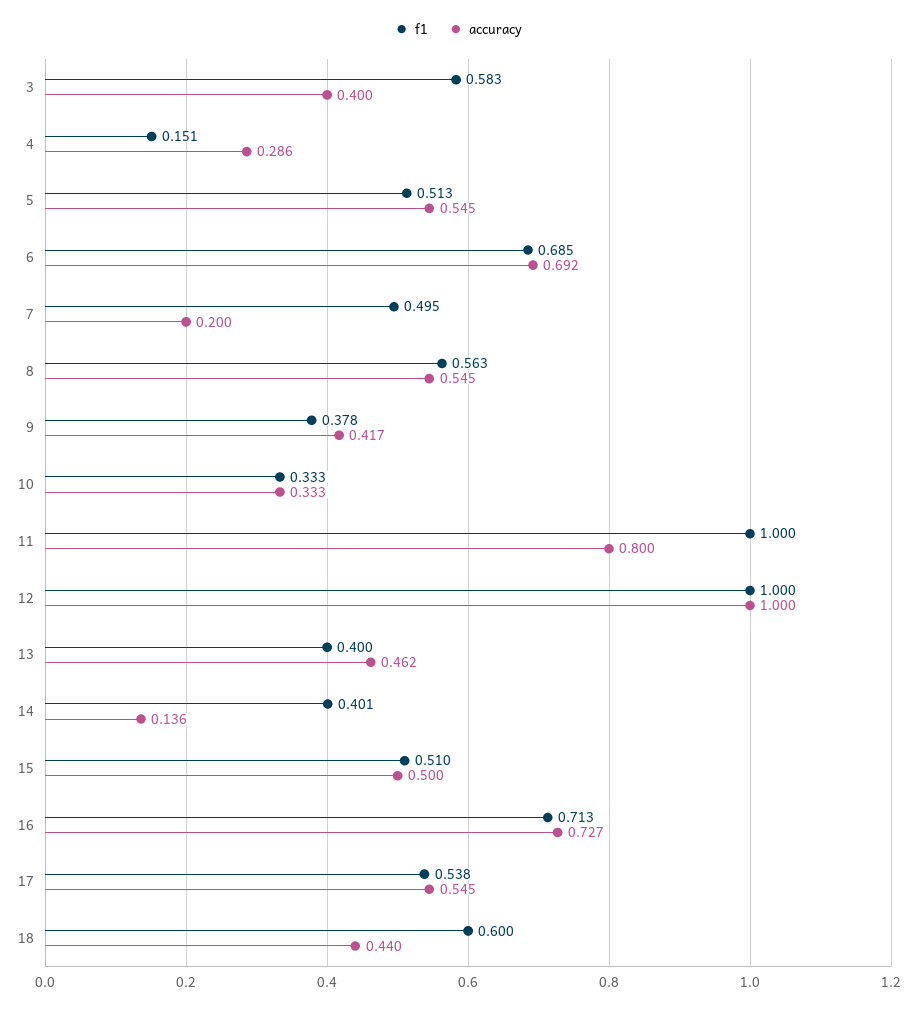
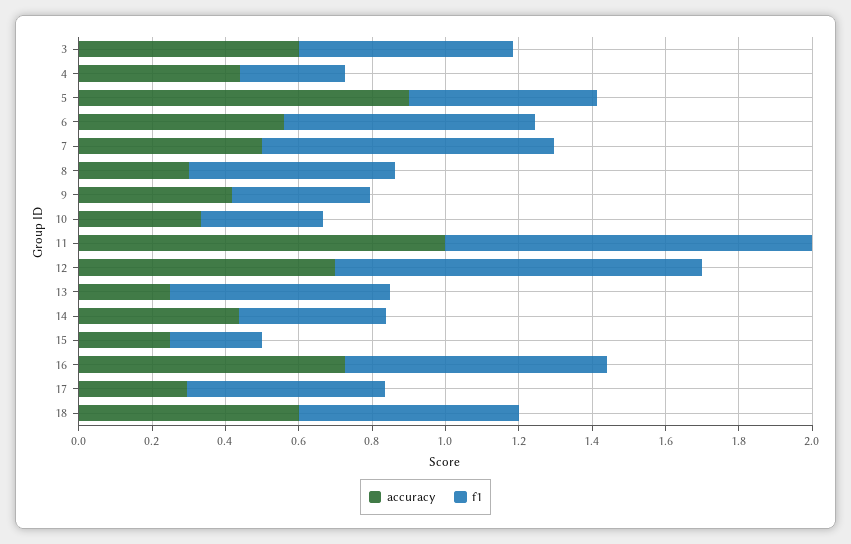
accuracy, 3: 0.4 -> 0.6
f1, 4: 0.151 -> 0.3
accuracy, 4: 0.286 -> 0.45
accuracy, 5: 0.545 -> 0.9
accuracy, 6: 0.692 -> 0.55
f1, 7: 0.495 -> 0.8
accuracy, 7: 0.2 -> 0.5
accuracy, 8: 0.545 -> 0.3
accuracy, 11: 0.8 -> 1
accuracy, 12: 1 -> 0.7
f1, 13: 0.4 -> 0.6
accuracy, 13: 0.462 -> 0.25
accuracy, 14: 0.136 -> 0.45
f1, 15: 0.51 -> 0.25
accuracy, 15: 0.5 -> 0.25
accuracy, 17: 0.545 -> 0.3
accuracy, 18: 0.44 -> 0.6

